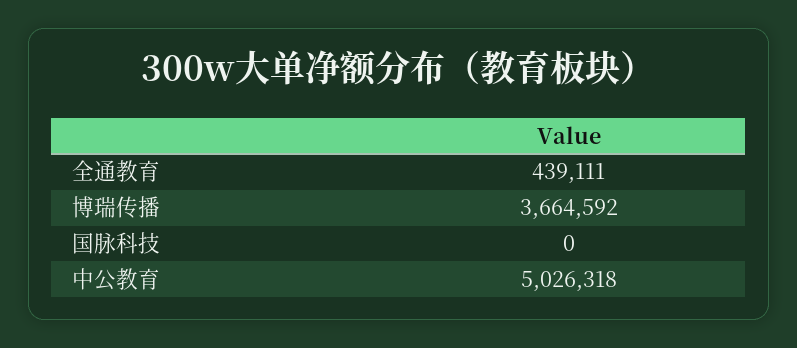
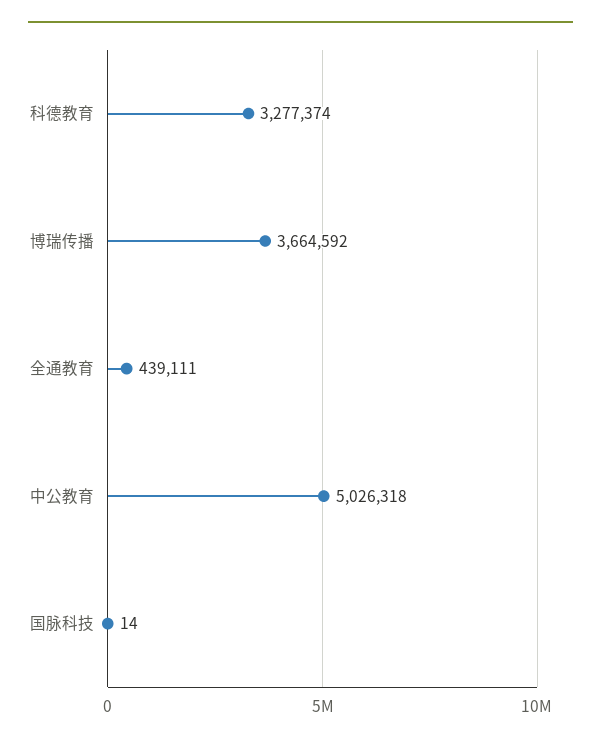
国脉科技: 0 -> 14
科德教育: none -> 3277374

